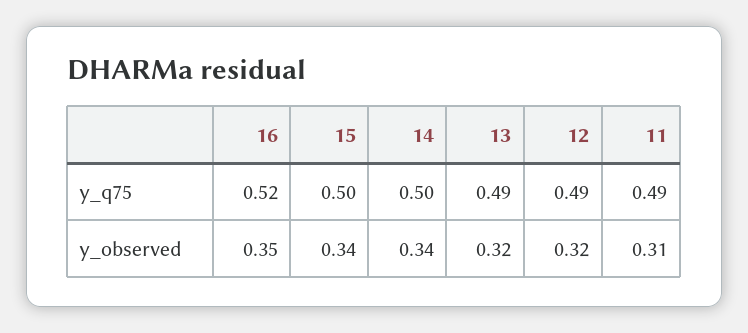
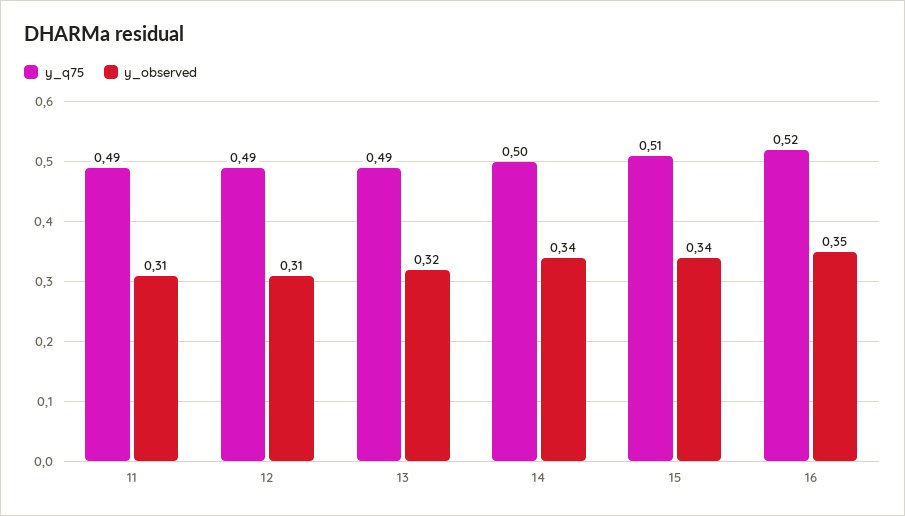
y_q75, 15: 0.5 -> 0.51
y_observed, 12: 0.32 -> 0.31

